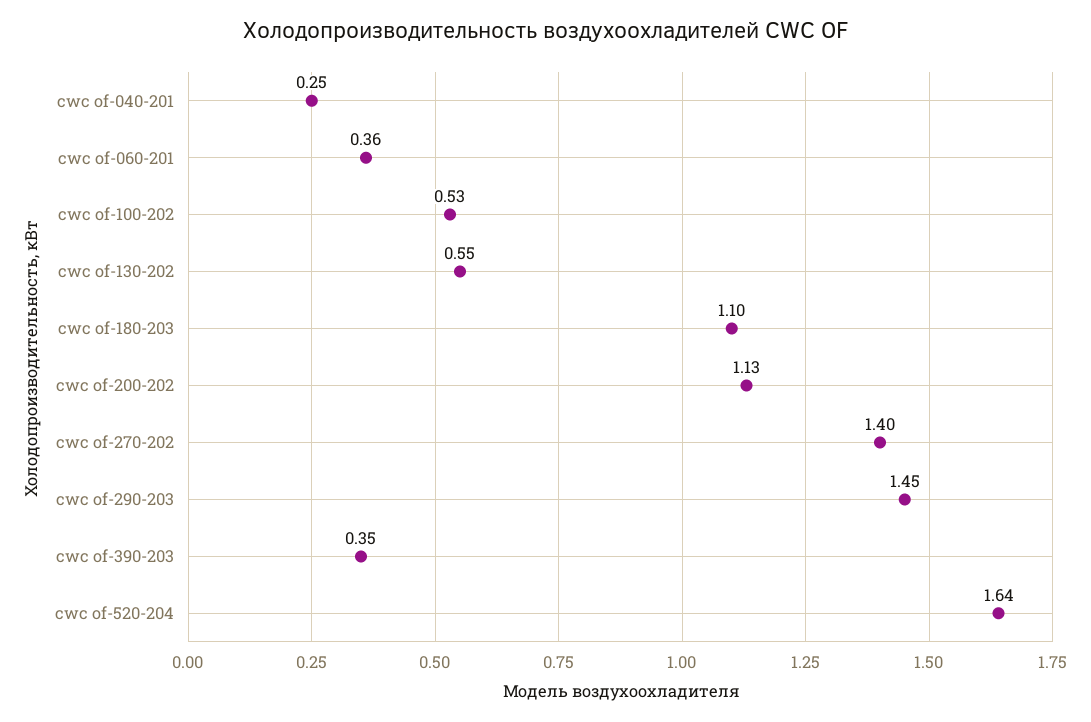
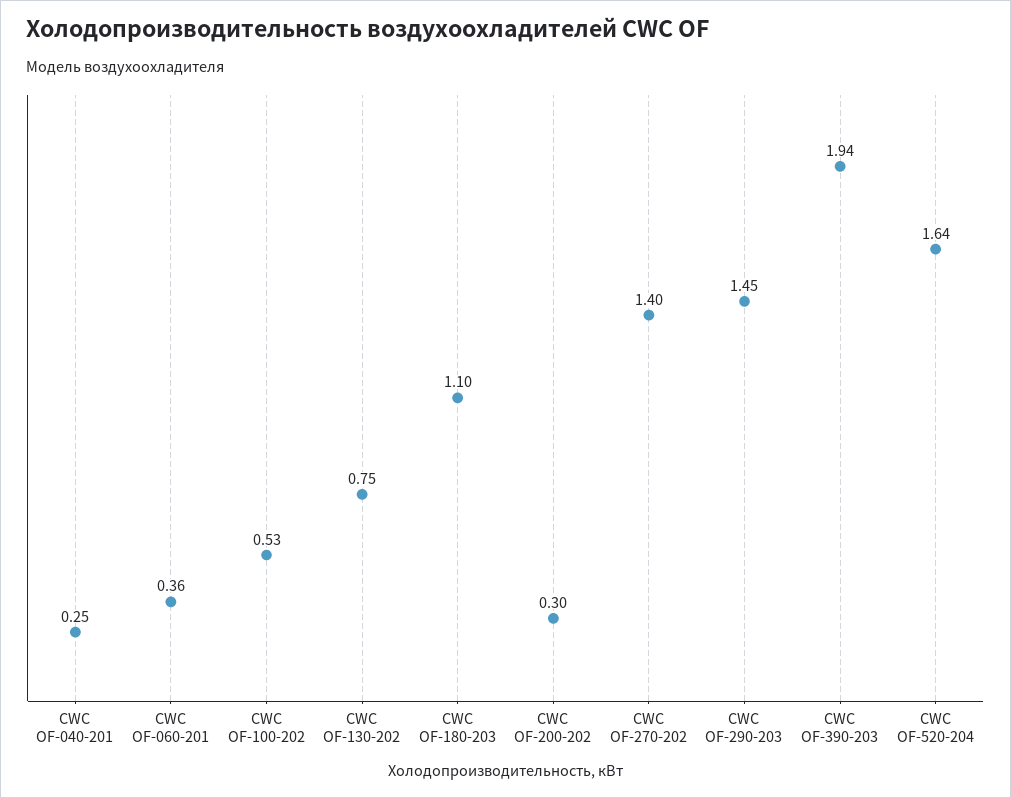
cwc of-130-202: 0.55 -> 0.75
cwc of-200-202: 1.13 -> 0.3
cwc of-390-203: 0.35 -> 1.94

